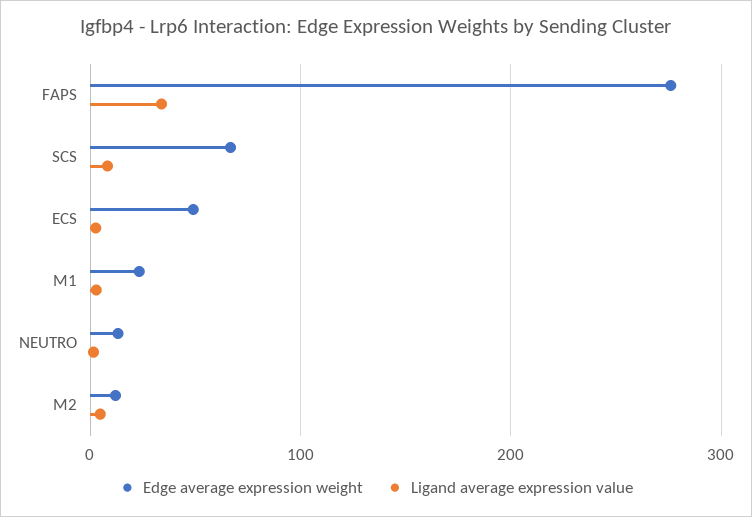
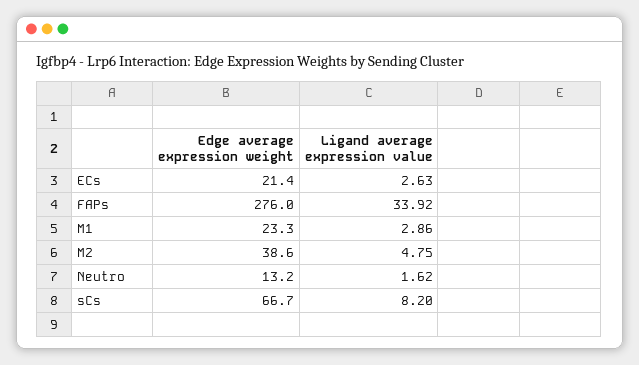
Edge average expression weight, ECS: 50 -> 21.4
Edge average expression weight, M2: 10 -> 38.6

